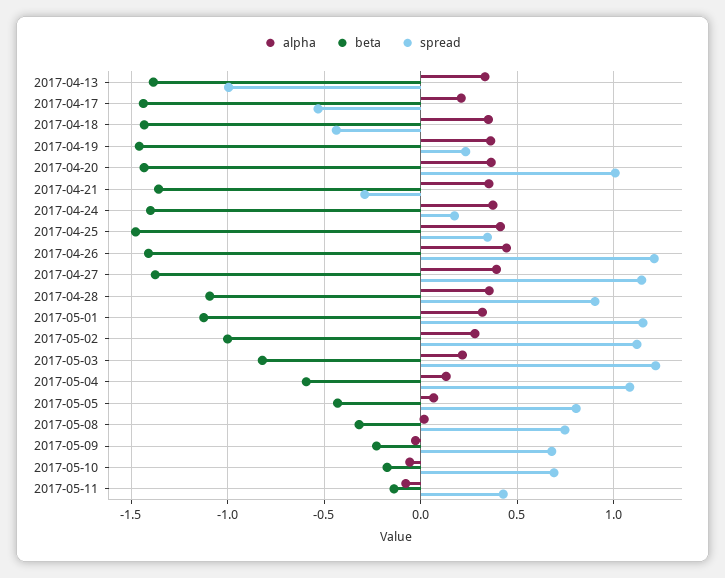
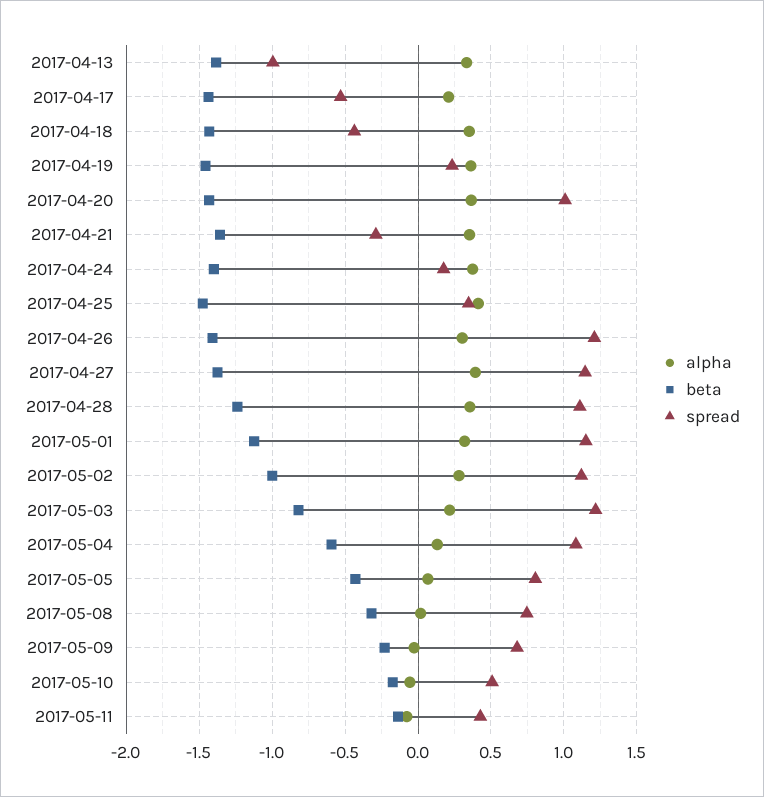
alpha, 2017-04-26: 0.45 -> 0.3
beta, 2017-04-28: -1.1 -> -1.25
spread, 2017-04-28: 0.9 -> 1.1
spread, 2017-05-10: 0.7 -> 0.5

